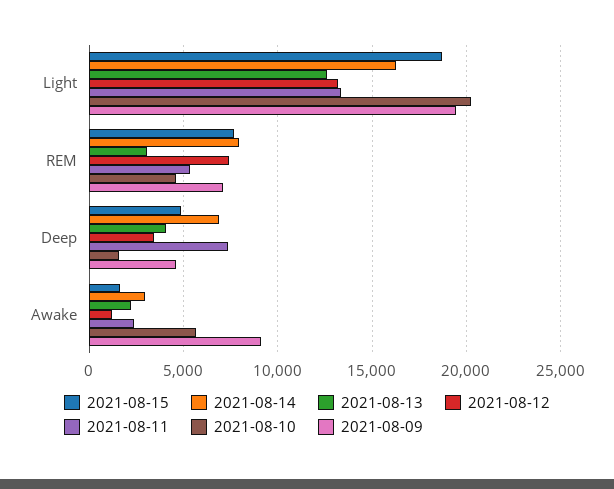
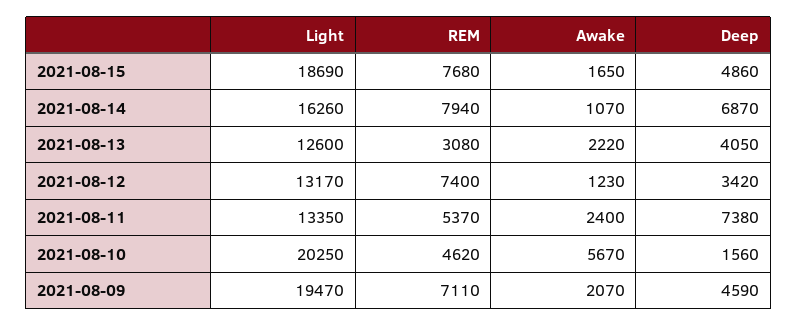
2021-08-14, Awake: 3000 -> 1070
2021-08-09, Awake: 9000 -> 2070

